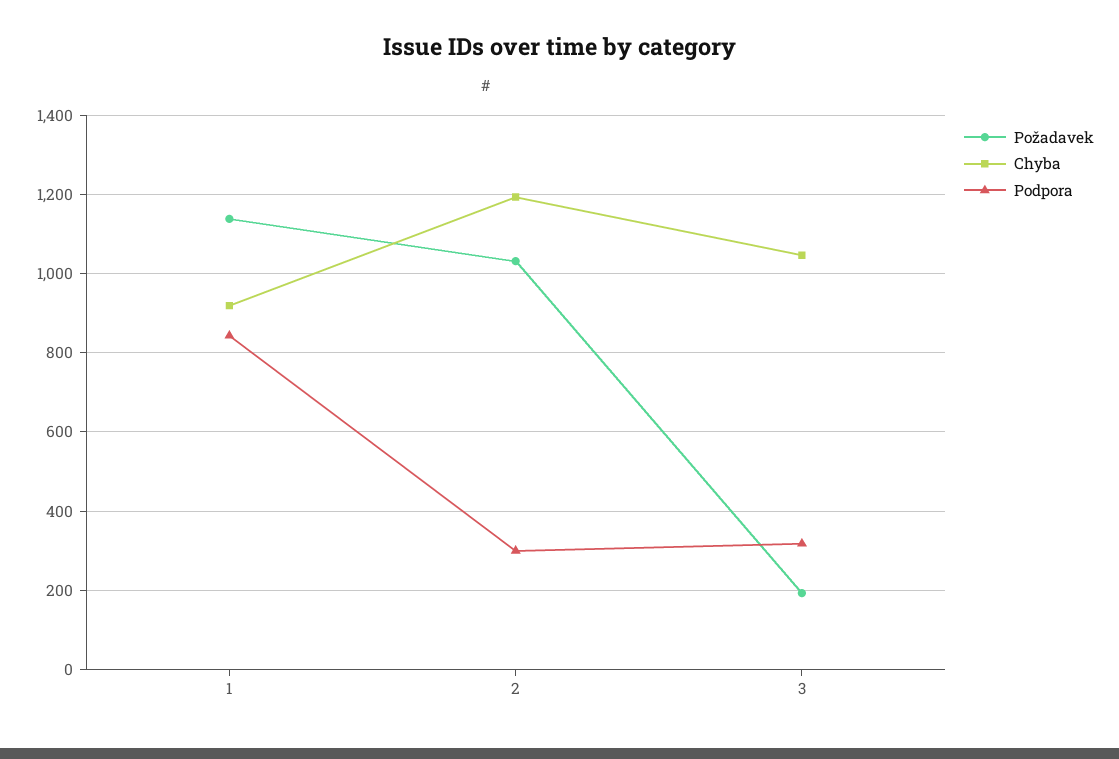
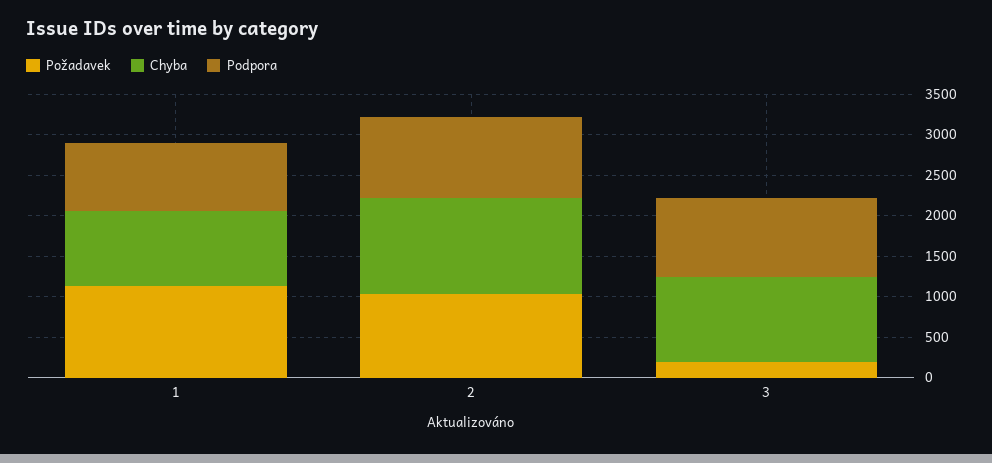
Podpora, 2: 300 -> 1000
Podpora, 3: 320 -> 1000

